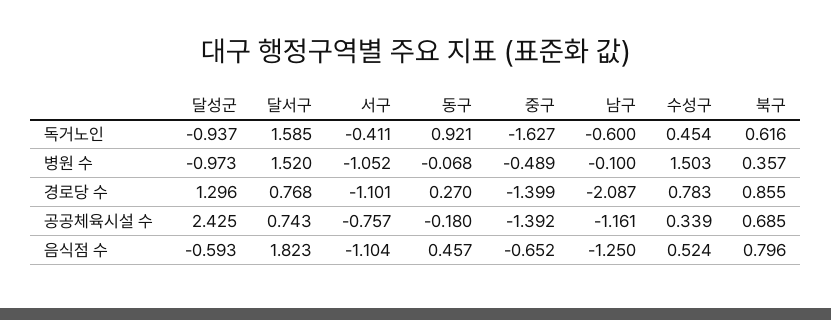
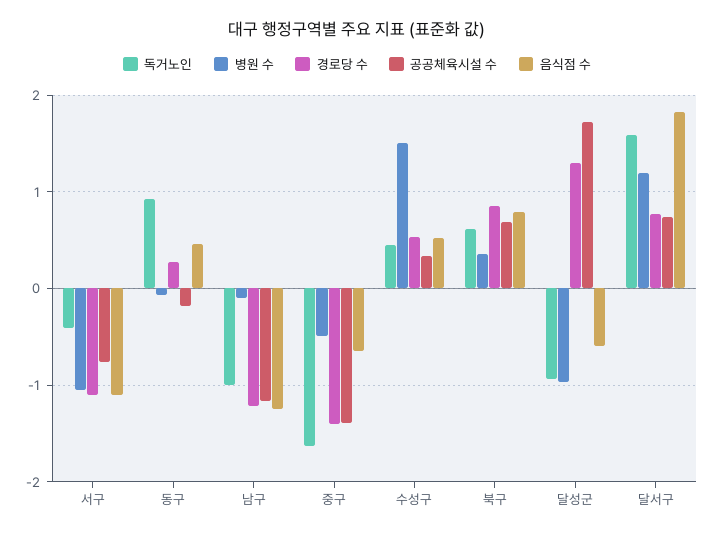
독거노인, 남구: -0.6 -> -1
병원 수, 달서구: 1.52 -> 1.2
경로당 수, 남구: -2.087 -> -1.2
경로당 수, 수성구: 0.783 -> 0.5
공공체육시설 수, 달성군: 2.425 -> 1.7

